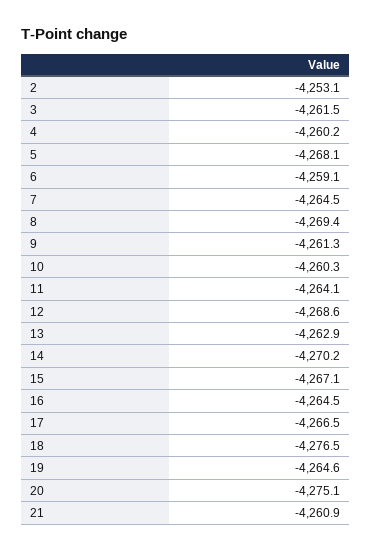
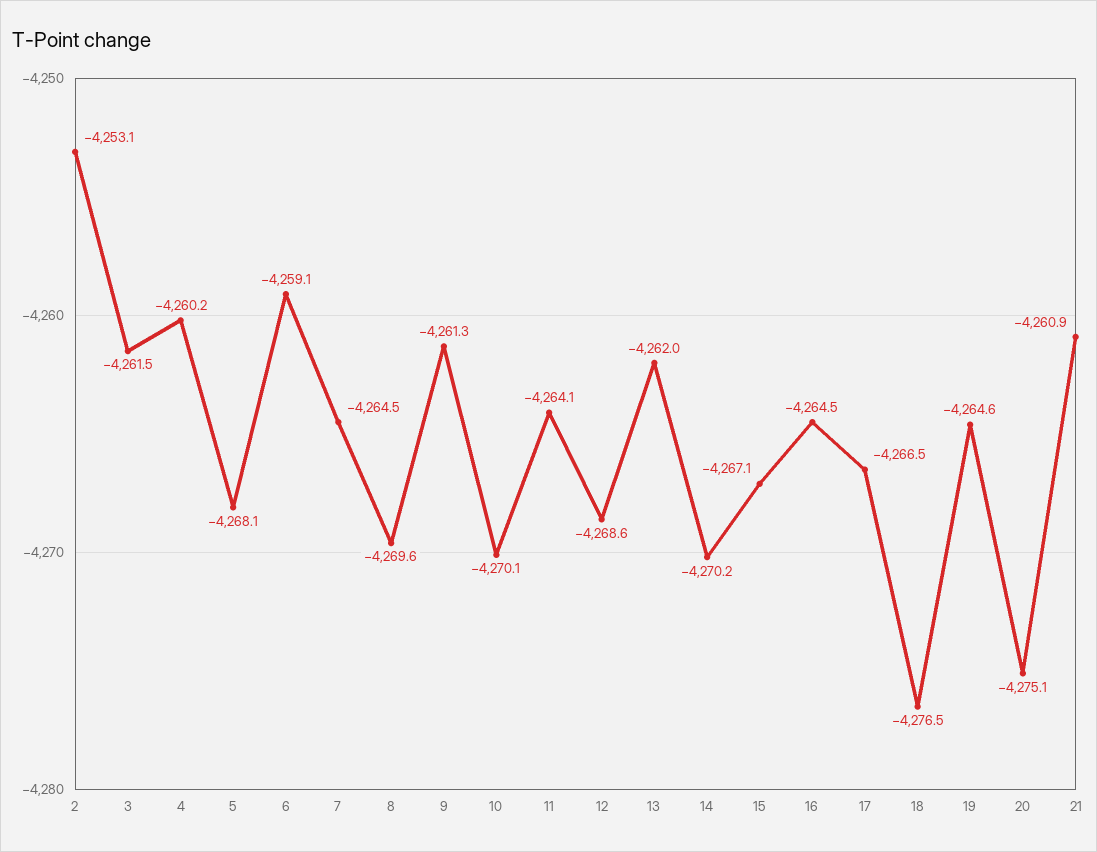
8: -4269.4 -> -4269.6
10: -4260.3 -> -4270.1
13: -4262.9 -> -4262

